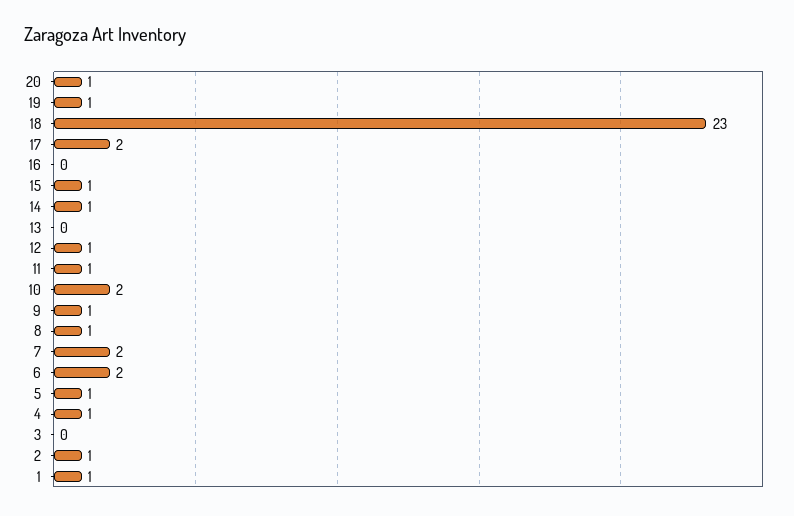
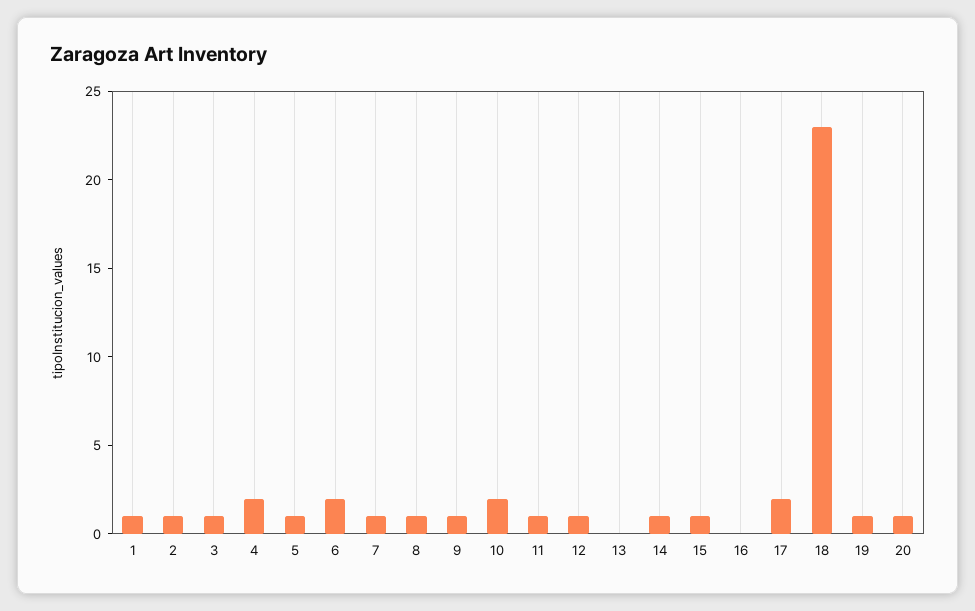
7: 2 -> 1
4: 1 -> 2
3: 0 -> 1

